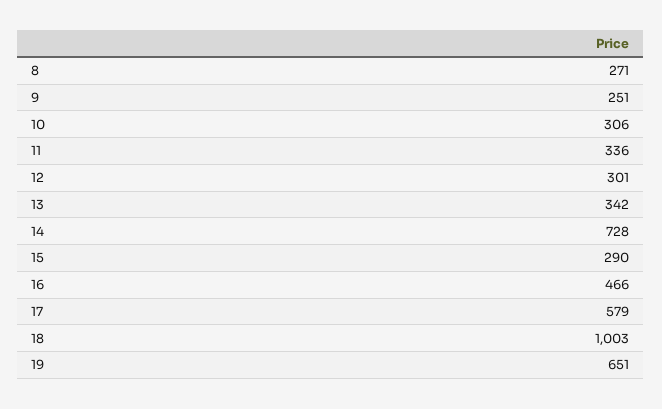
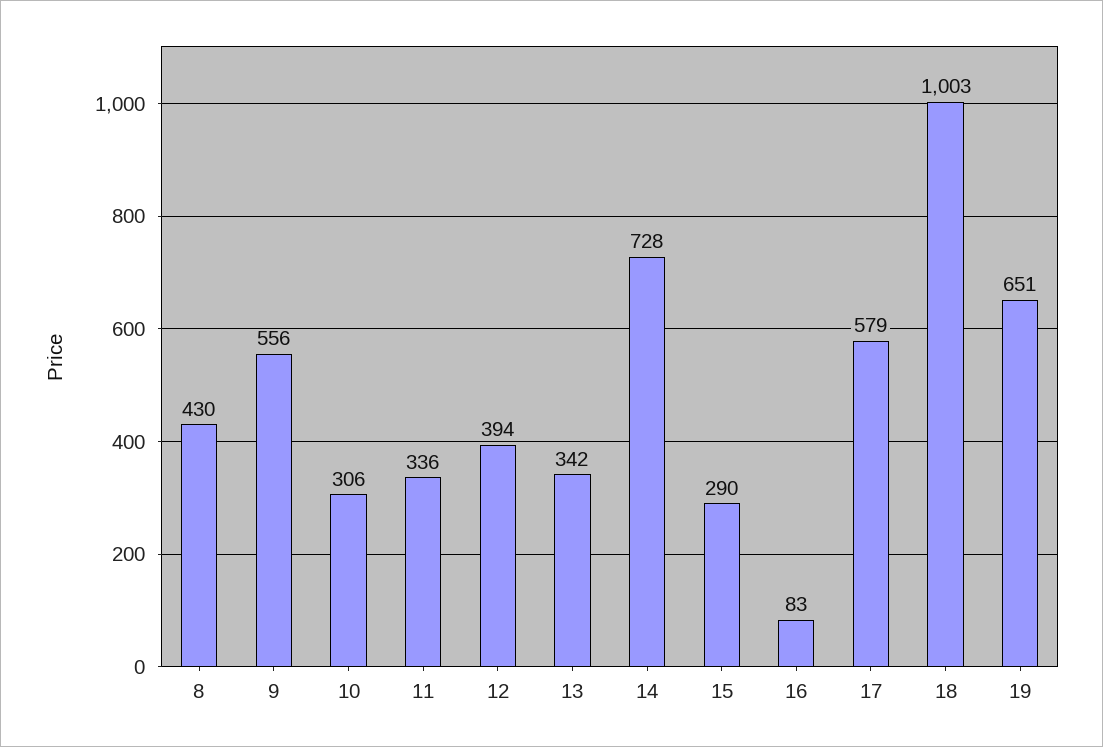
8: 271 -> 430
9: 251 -> 556
12: 301 -> 394
16: 466 -> 83

